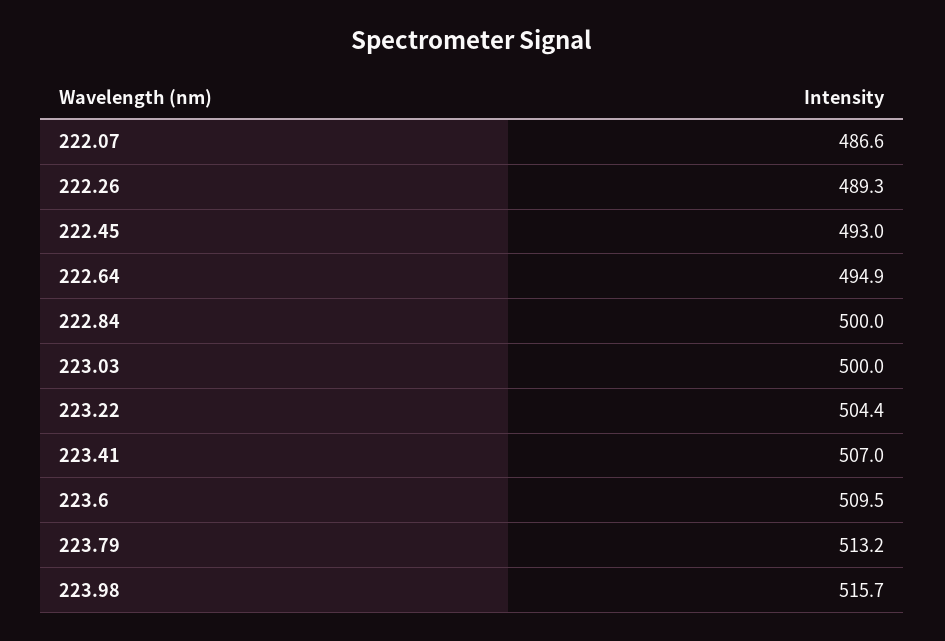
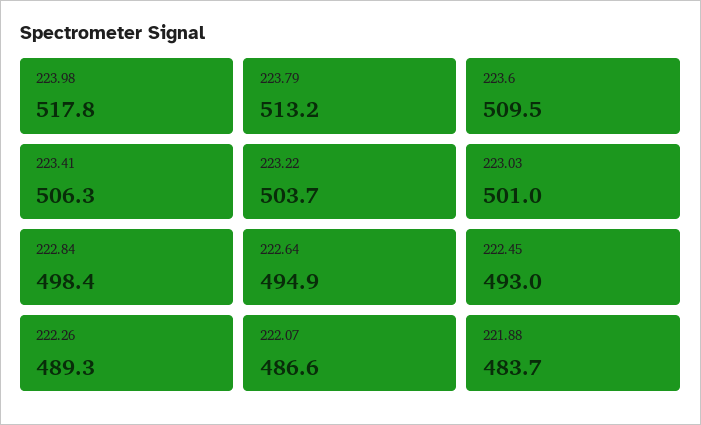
222.84: 500 -> 498.4
223.03: 500 -> 501
223.22: 504.4 -> 503.7
223.41: 507 -> 506.3
223.98: 515.7 -> 517.8
221.88: none -> 483.7

